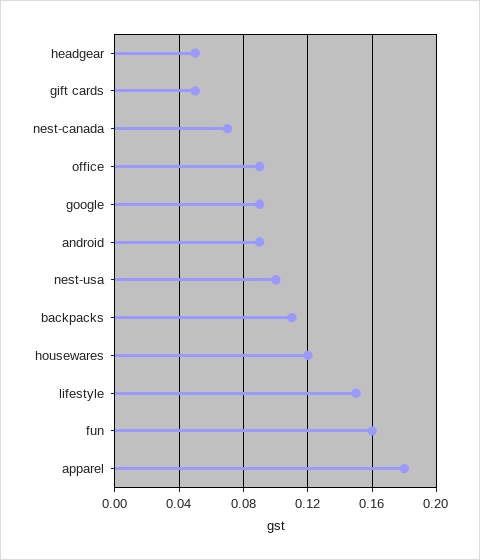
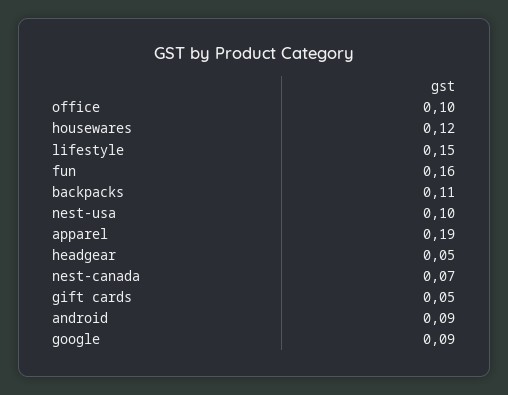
office: 0.09 -> 0.1
apparel: 0.18 -> 0.19

